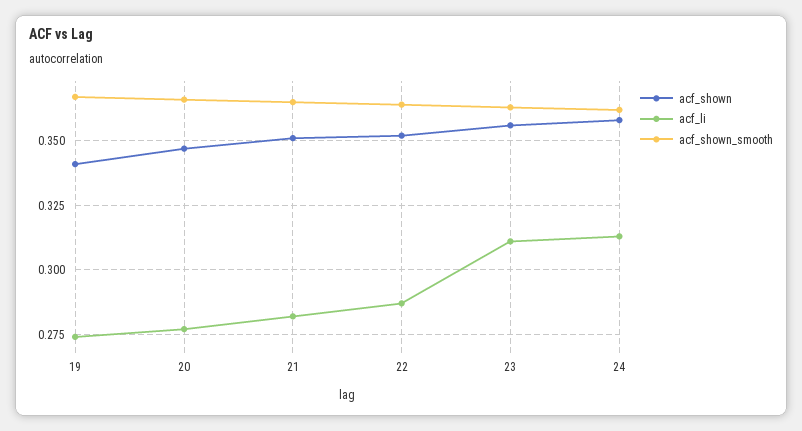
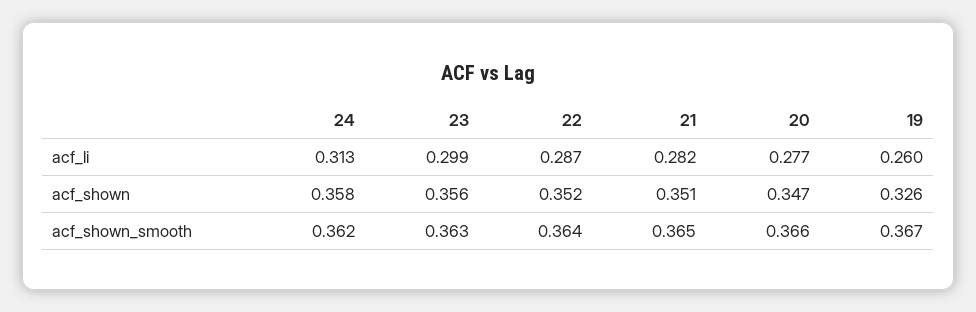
acf_shown, 19: 0.34 -> 0.326
acf_li, 19: 0.275 -> 0.26
acf_li, 23: 0.31 -> 0.299

